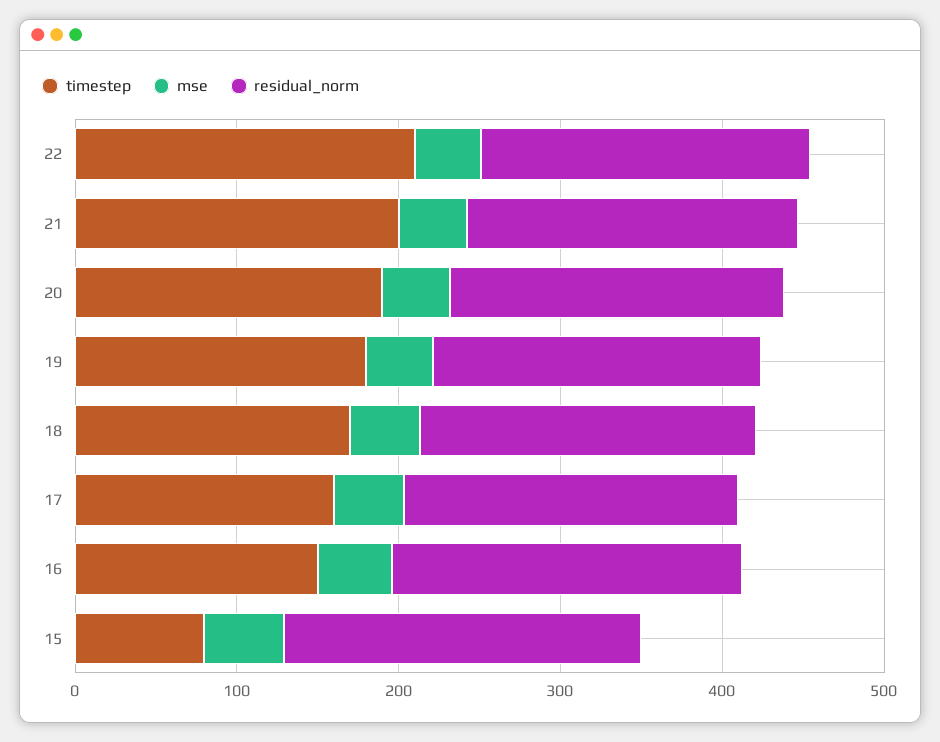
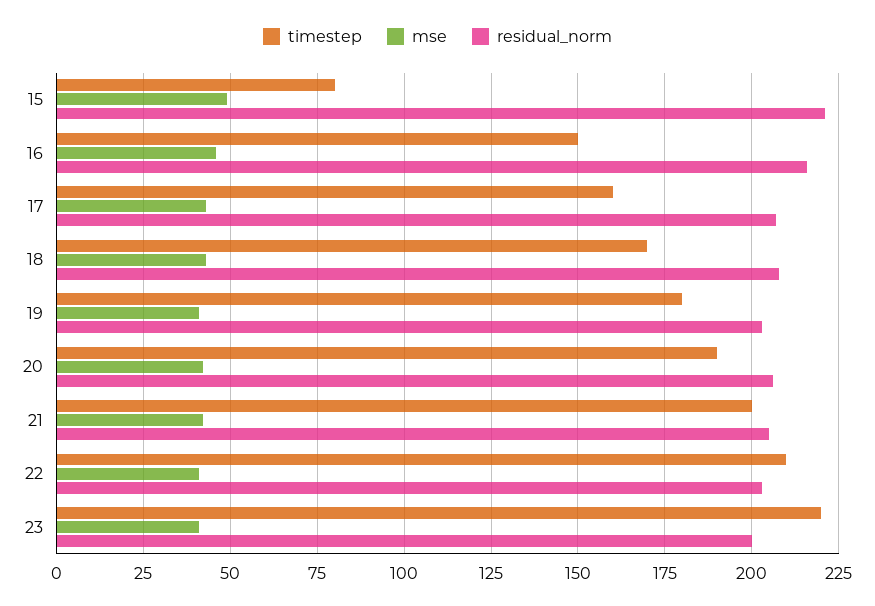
timestep, 23: none -> 220
mse, 23: none -> 40
residual_norm, 23: none -> 200

